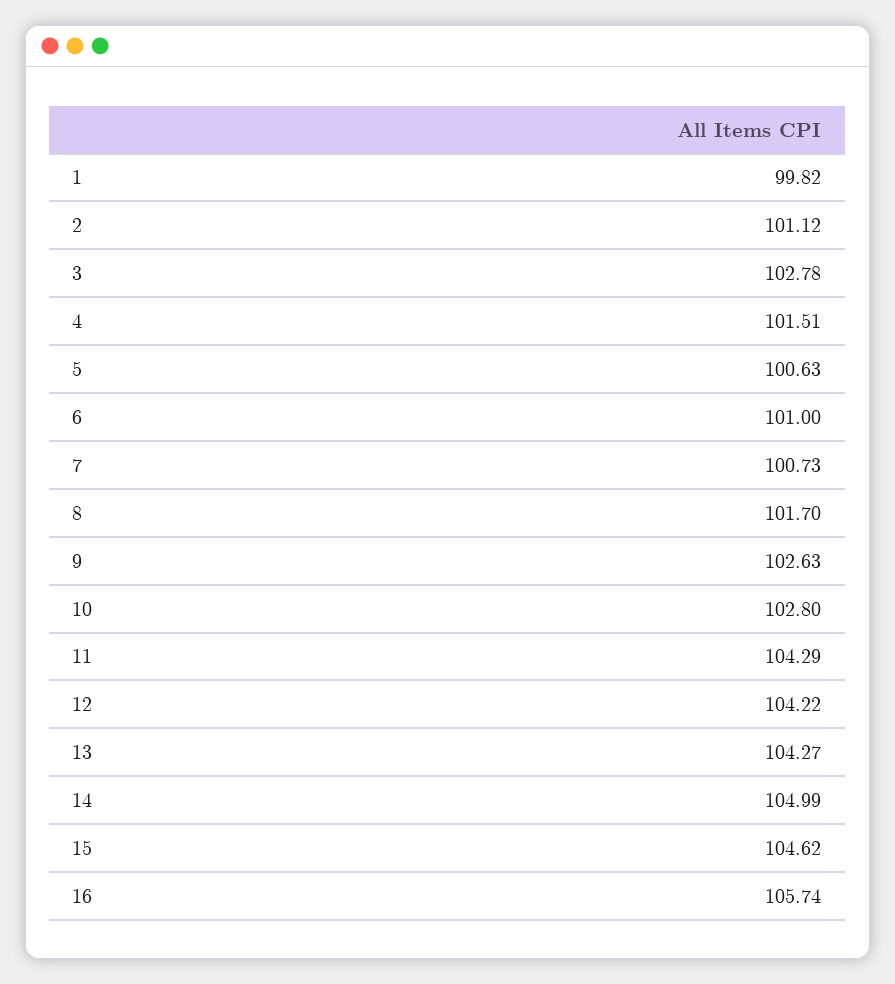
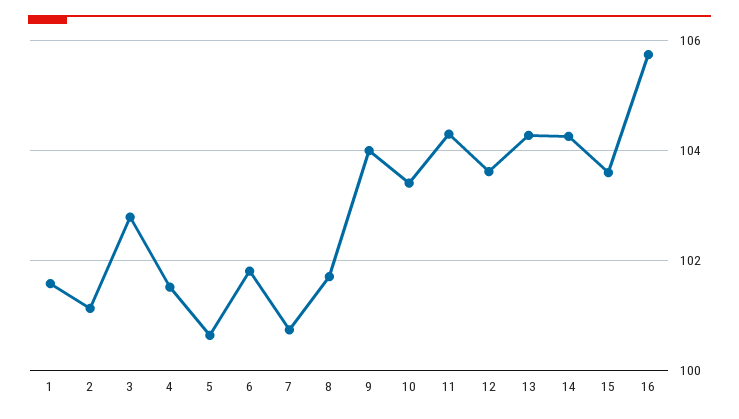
1: 99.82 -> 101.6
6: 101 -> 101.8
9: 102.63 -> 104
10: 102.8 -> 103.4
12: 104.22 -> 103.6
14: 104.99 -> 104.2
15: 104.62 -> 103.6

